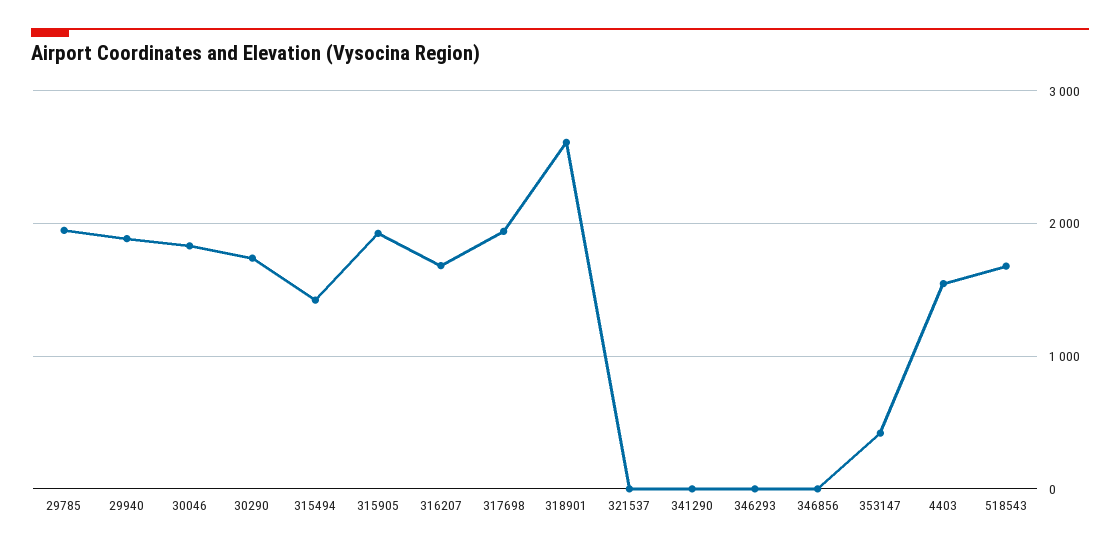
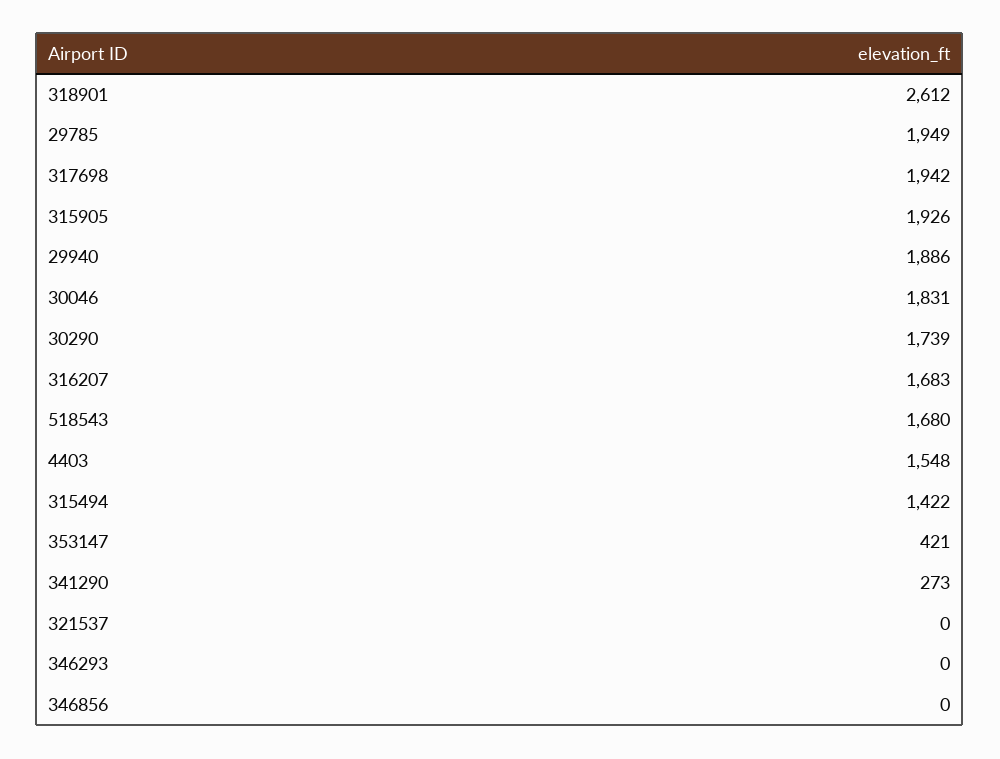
341290: 0 -> 273

